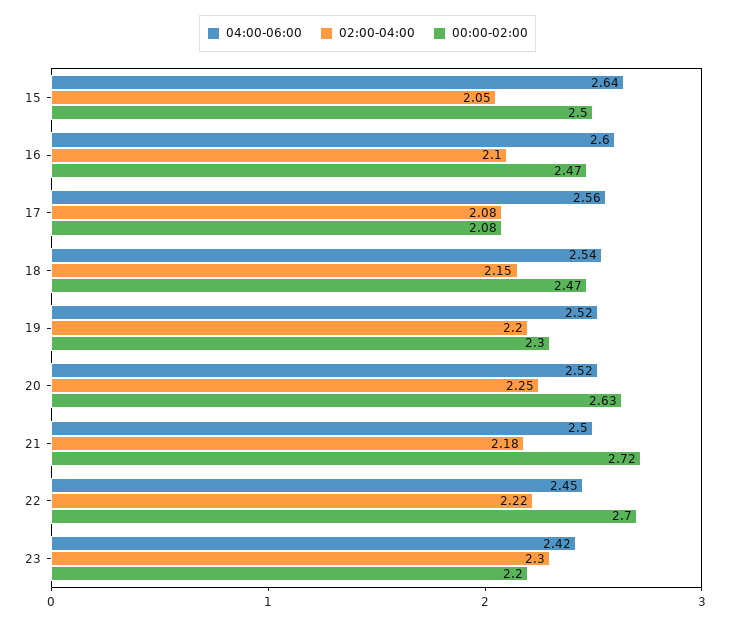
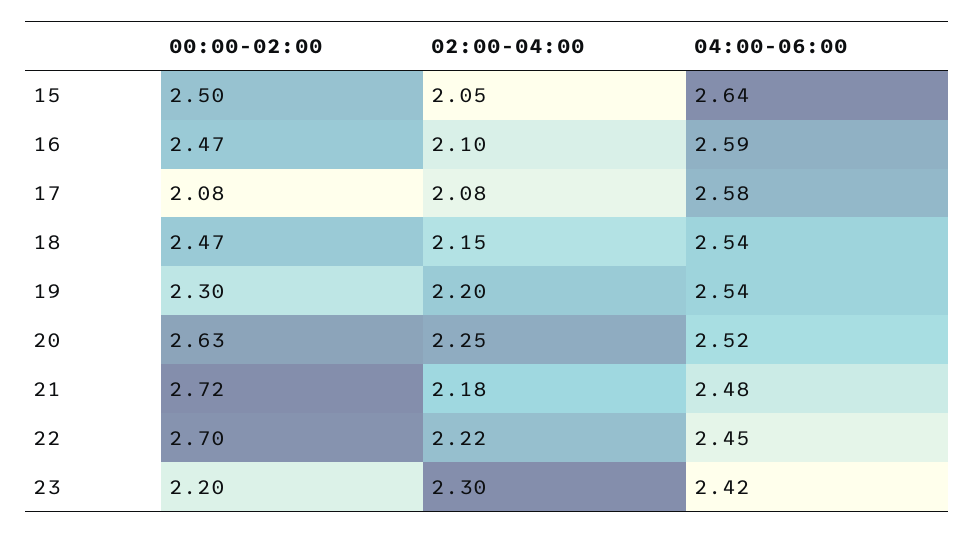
04:00-06:00, 16: 2.6 -> 2.59
04:00-06:00, 17: 2.56 -> 2.58
04:00-06:00, 19: 2.52 -> 2.54
04:00-06:00, 21: 2.5 -> 2.48

